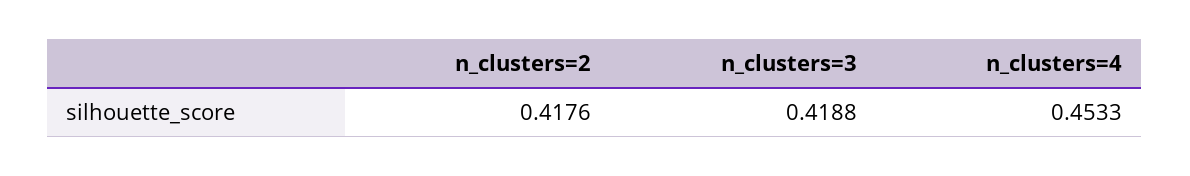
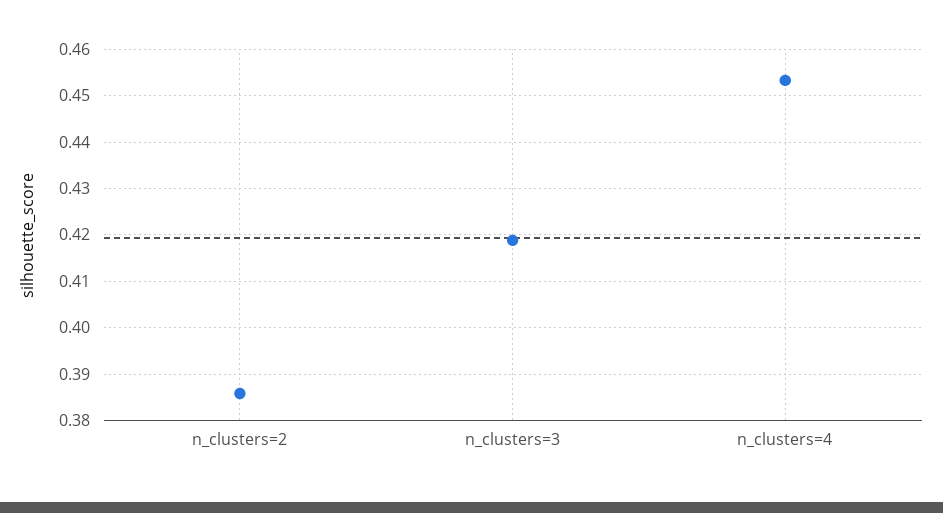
n_clusters=2: 0.4176 -> 0.386

